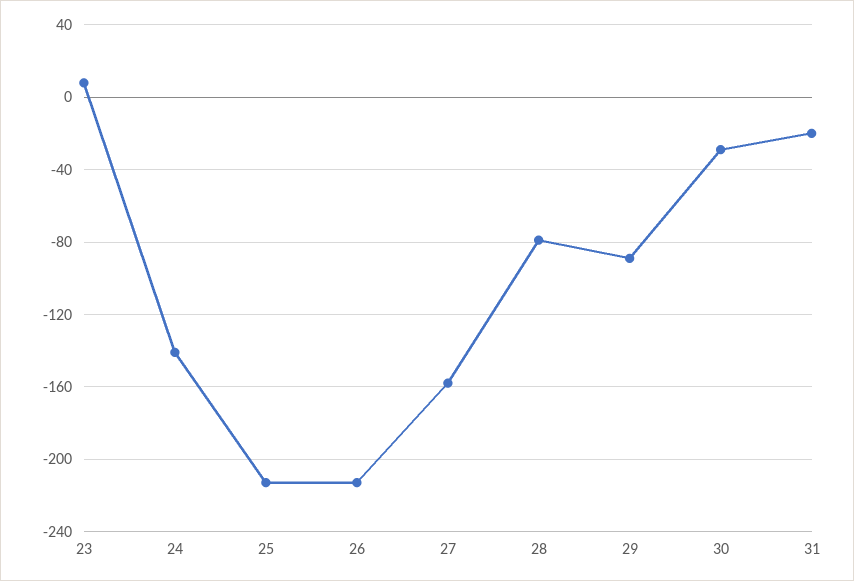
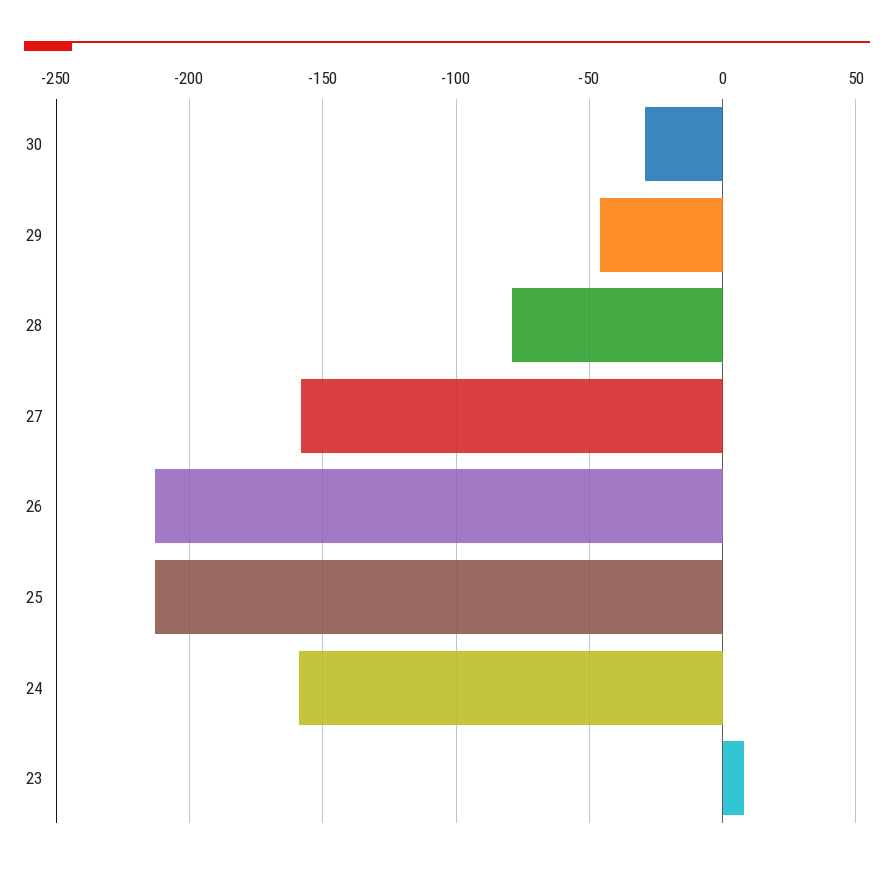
24: -140 -> -160
29: -90 -> -45
31: -20 -> none

